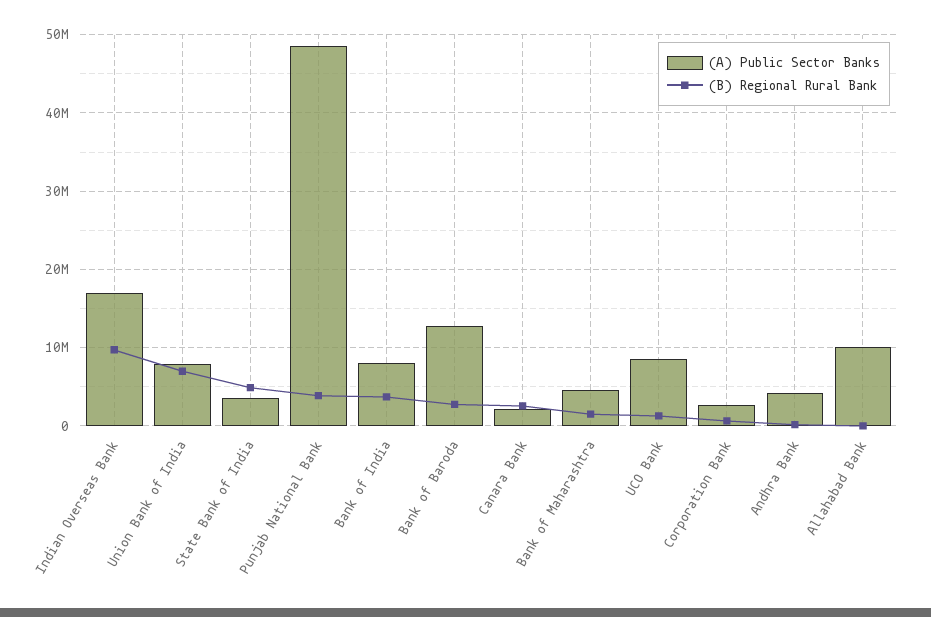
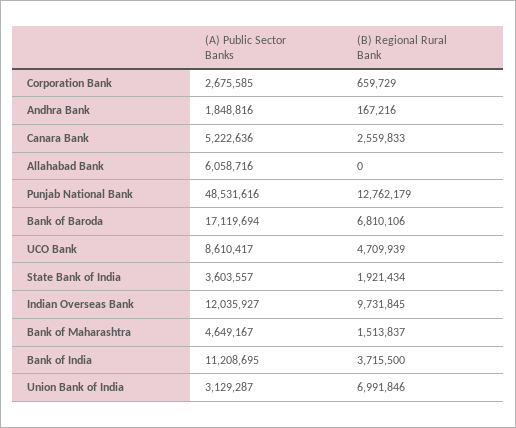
(A) Public Sector Banks, Indian Overseas Bank: 17000000 -> 12035927
(A) Public Sector Banks, Union Bank of India: 8000000 -> 3129287
(B) Regional Rural Bank, State Bank of India: 5000000 -> 1921434
(B) Regional Rural Bank, Punjab National Bank: 4000000 -> 12762179
(A) Public Sector Banks, Bank of India: 8000000 -> 11208695
(A) Public Sector Banks, Bank of Baroda: 13000000 -> 17119694
(B) Regional Rural Bank, Bank of Baroda: 3000000 -> 6810106
(A) Public Sector Banks, Canara Bank: 2000000 -> 5222636
(B) Regional Rural Bank, UCO Bank: 1000000 -> 4709939
(A) Public Sector Banks, Andhra Bank: 4000000 -> 1848816
(A) Public Sector Banks, Allahabad Bank: 10000000 -> 6058716

